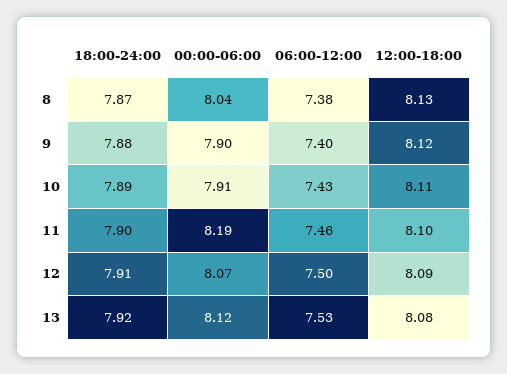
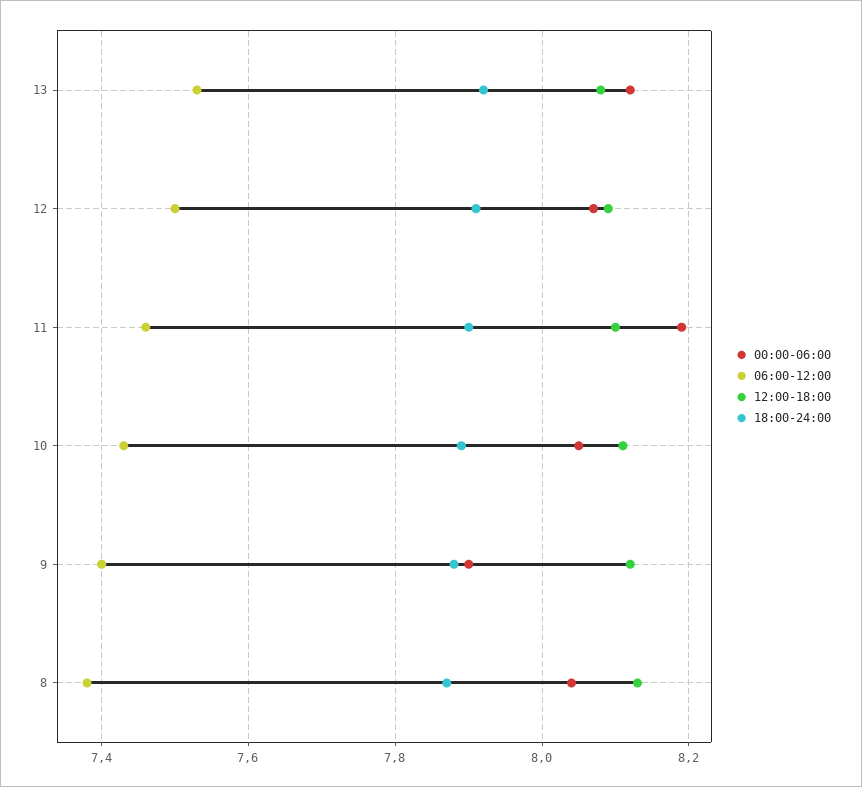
00:00-06:00, 10: 7.91 -> 8.05

